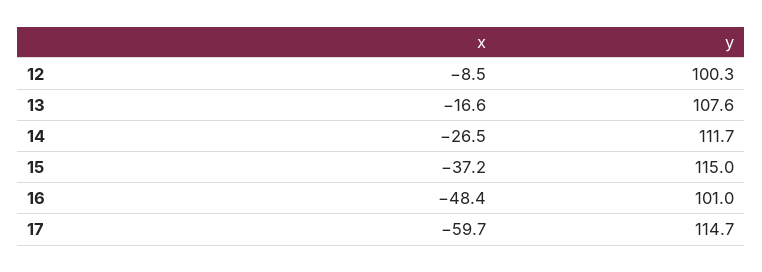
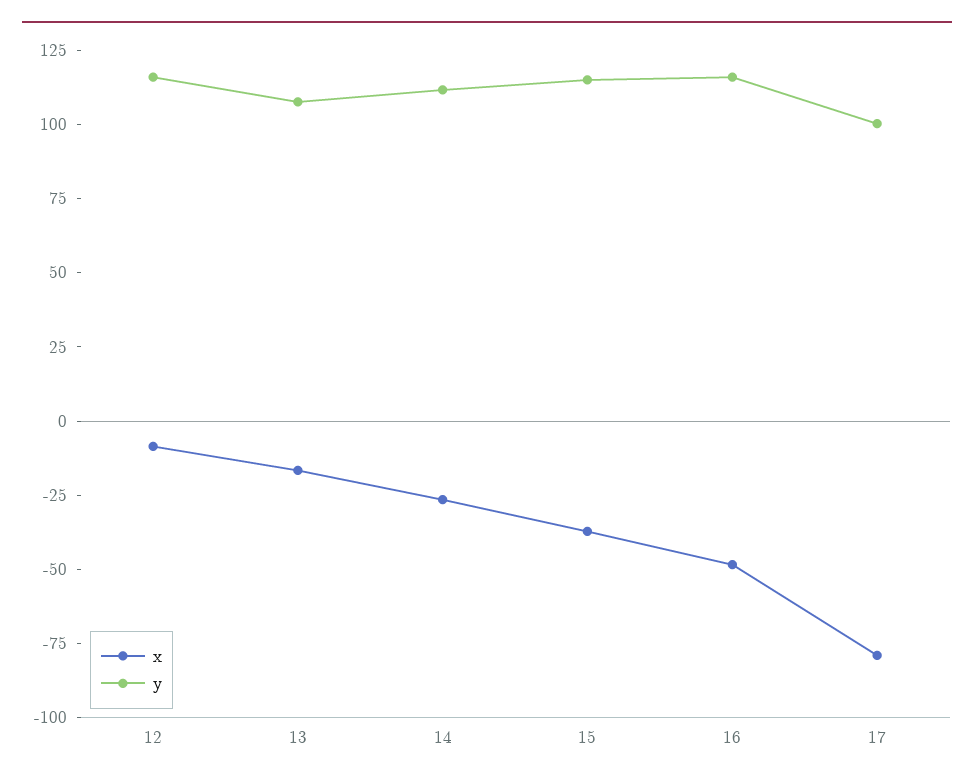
y, 12: 100.3 -> 115
y, 16: 101 -> 115
x, 17: -59.7 -> -80
y, 17: 114.7 -> 100

